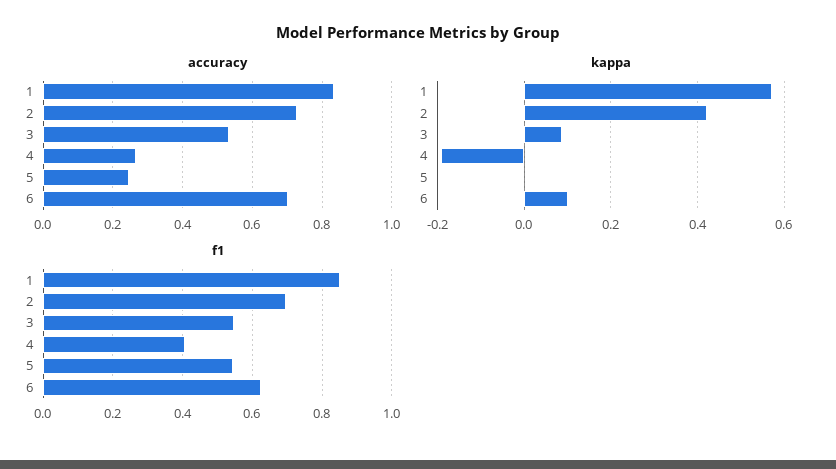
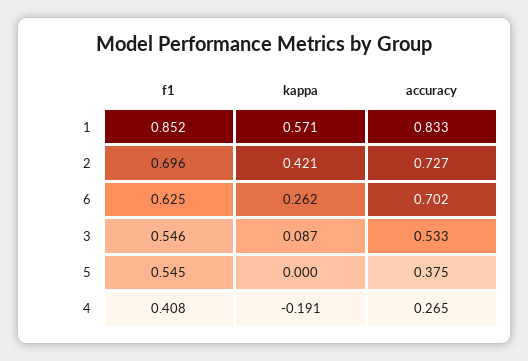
accuracy, 5: 0.24 -> 0.375
kappa, 6: 0.1 -> 0.262

